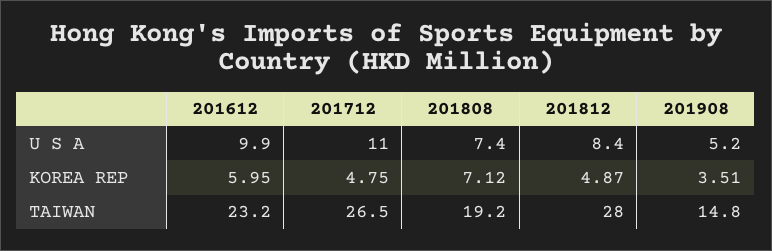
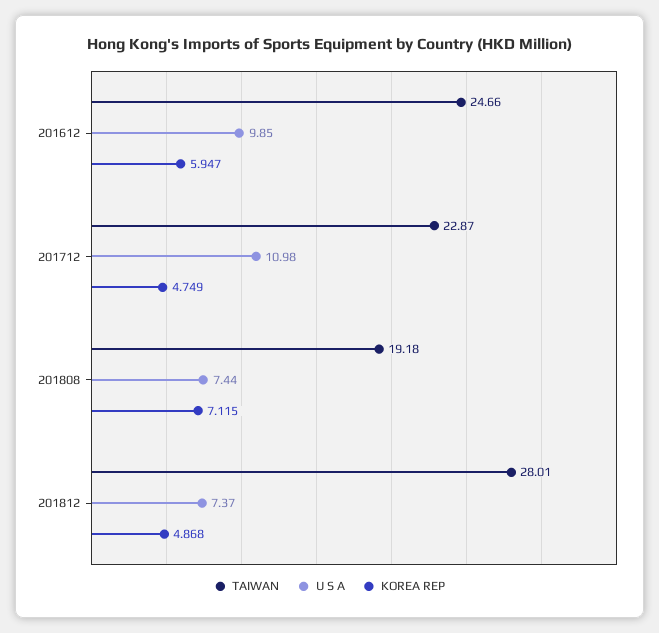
U S A, 201812: 8.4 -> 7.37
U S A, 201908: 5.2 -> none
KOREA REP, 201908: 3.51 -> none
TAIWAN, 201612: 23.2 -> 24.66
TAIWAN, 201712: 26.5 -> 22.87
TAIWAN, 201908: 14.8 -> none

